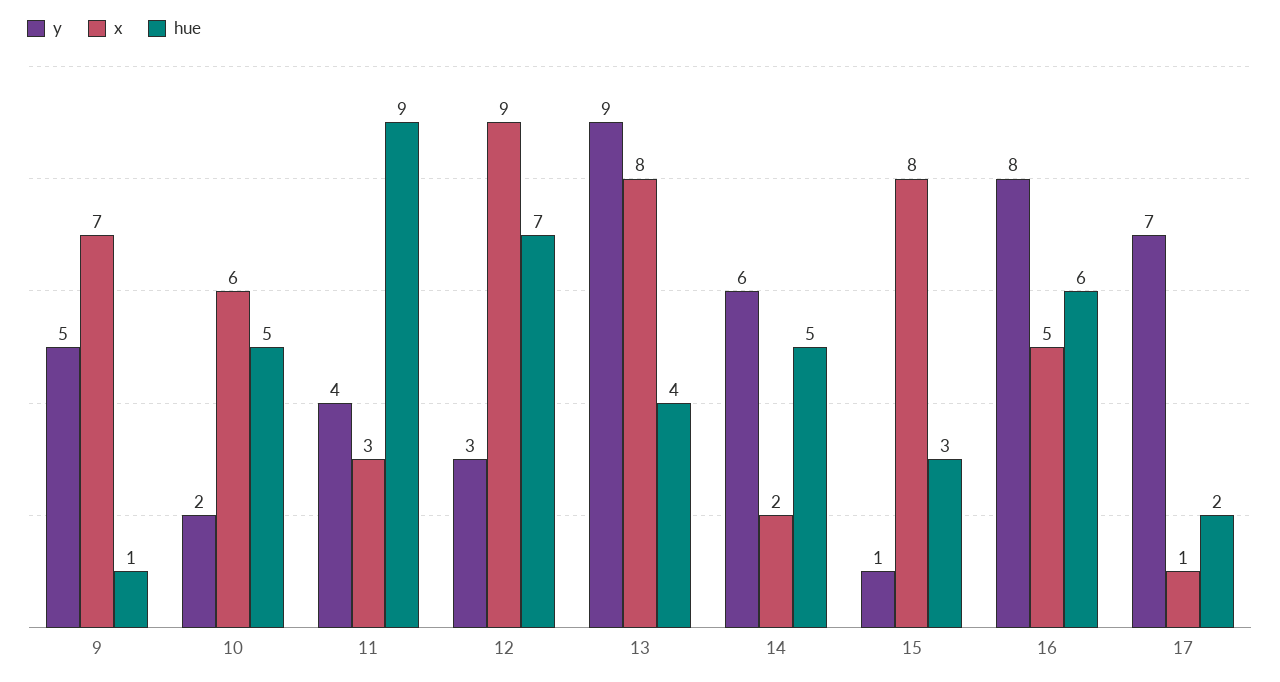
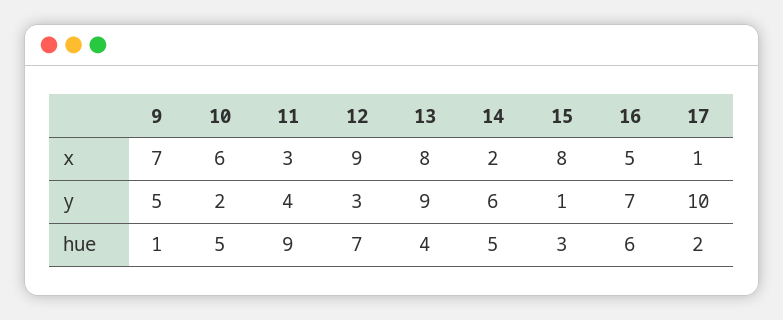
y, 16: 8 -> 7
y, 17: 7 -> 10

